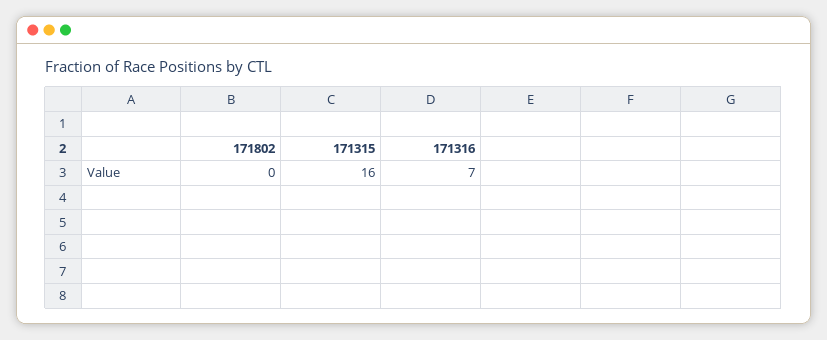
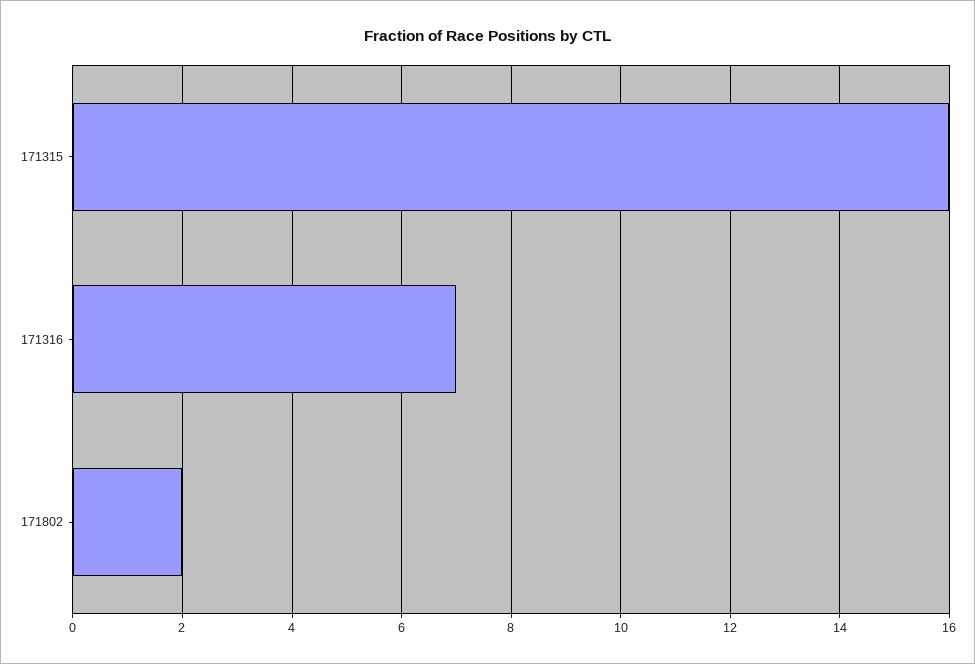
171802: 0 -> 2

